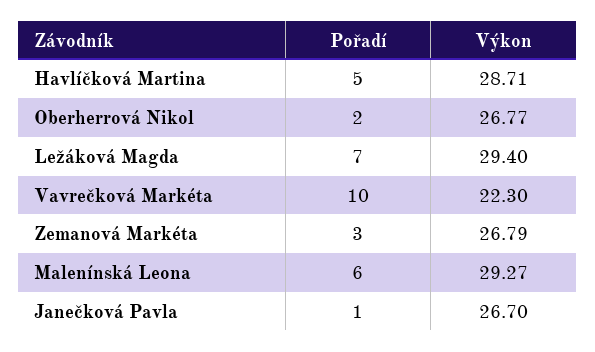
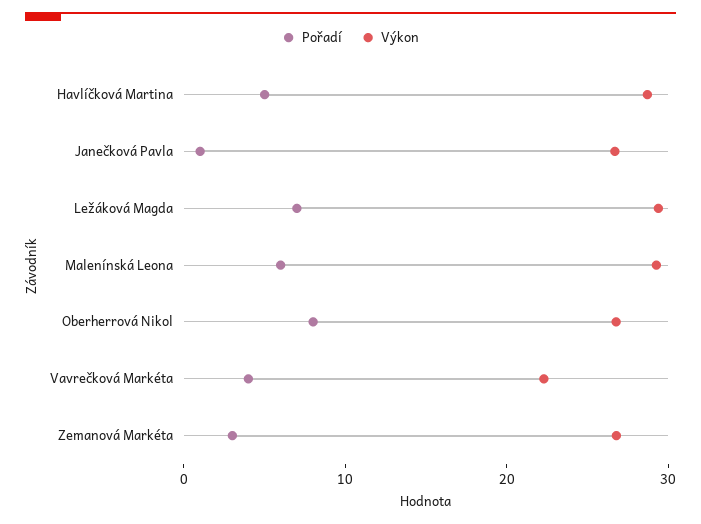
Pořadí, Oberherrová Nikol: 2 -> 8
Pořadí, Vavrečková Markéta: 10 -> 4

